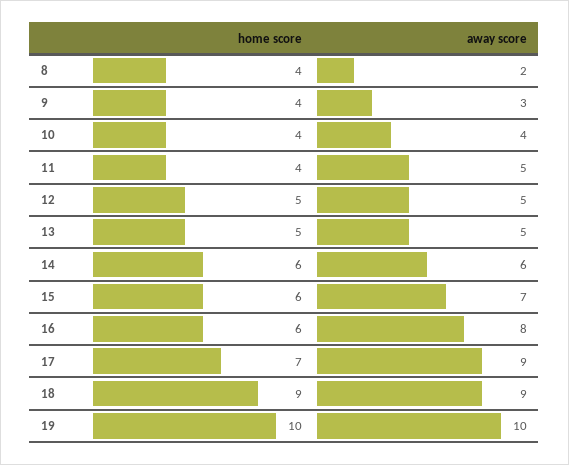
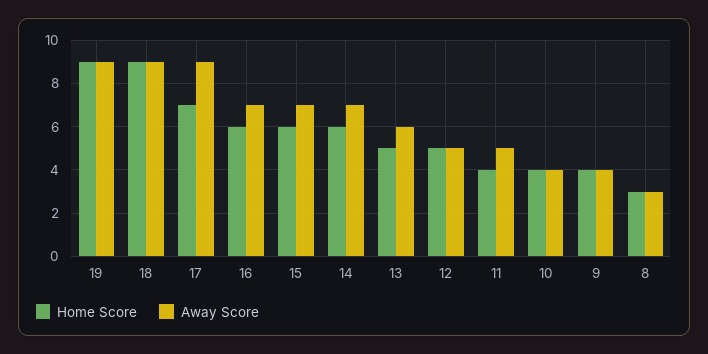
home score, 8: 4 -> 3
away score, 8: 2 -> 3
away score, 9: 3 -> 4
away score, 13: 5 -> 6
away score, 14: 6 -> 7
away score, 16: 8 -> 7
home score, 19: 10 -> 9
away score, 19: 10 -> 9

